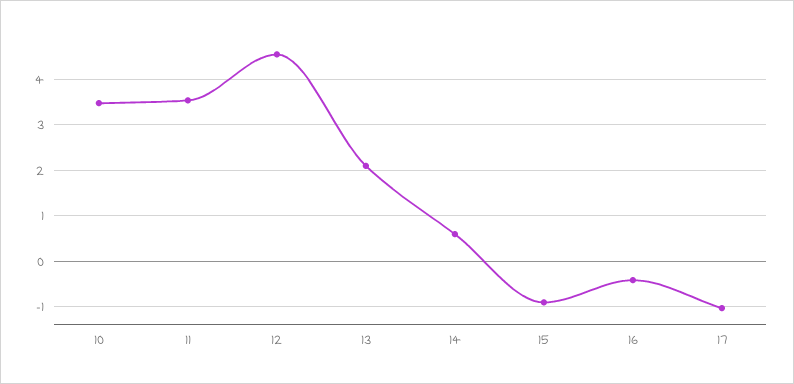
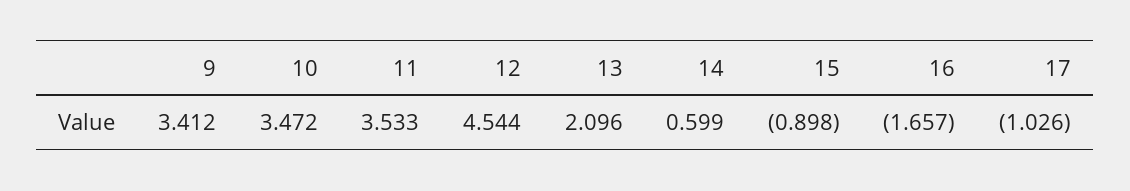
16: -0.4 -> -1.657
9: none -> 3.412

